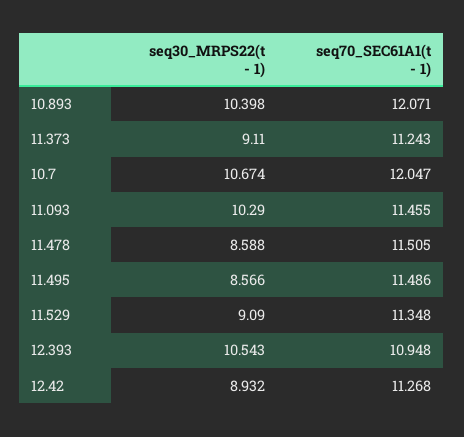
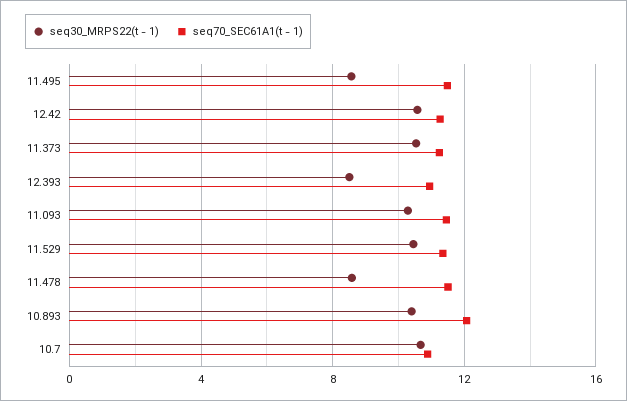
seq30_MRPS22(t - 1), 11.373: 9.11 -> 10.5
seq70_SEC61A1(t - 1), 10.7: 12.047 -> 11
seq30_MRPS22(t - 1), 11.529: 9.09 -> 10.5
seq30_MRPS22(t - 1), 12.393: 10.543 -> 8.5
seq30_MRPS22(t - 1), 12.42: 8.932 -> 10.5

